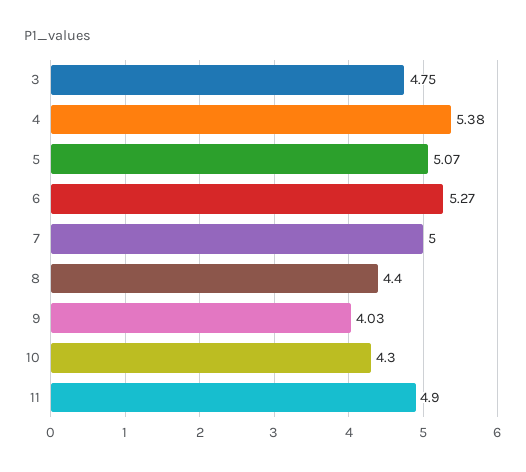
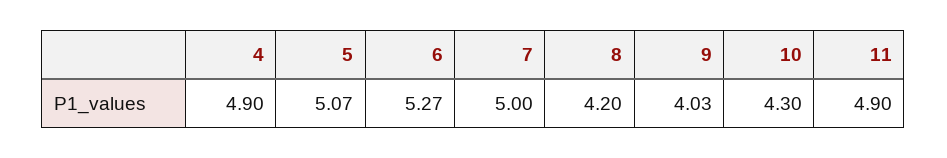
3: 4.75 -> none
4: 5.38 -> 4.9
8: 4.4 -> 4.2

